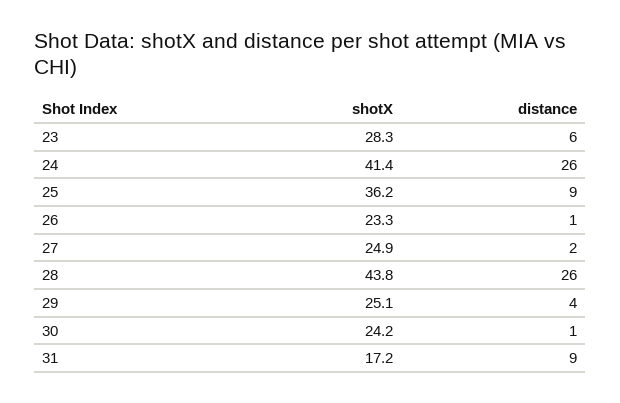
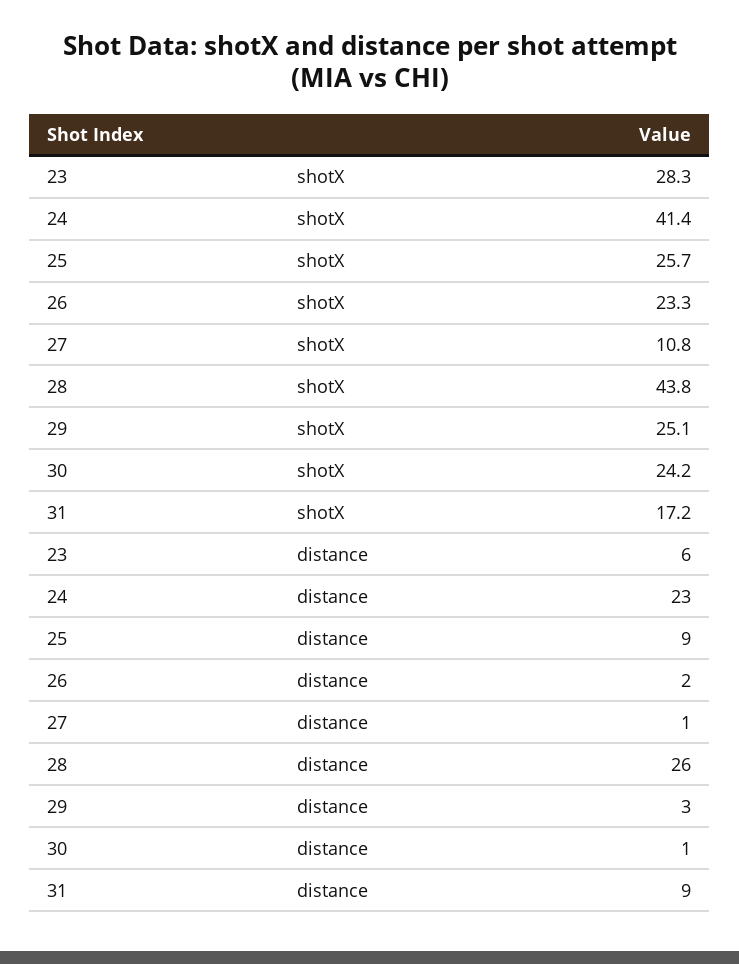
distance, 24: 26 -> 23
shotX, 25: 36.2 -> 25.7
distance, 26: 1 -> 2
shotX, 27: 24.9 -> 10.8
distance, 27: 2 -> 1
distance, 29: 4 -> 3

